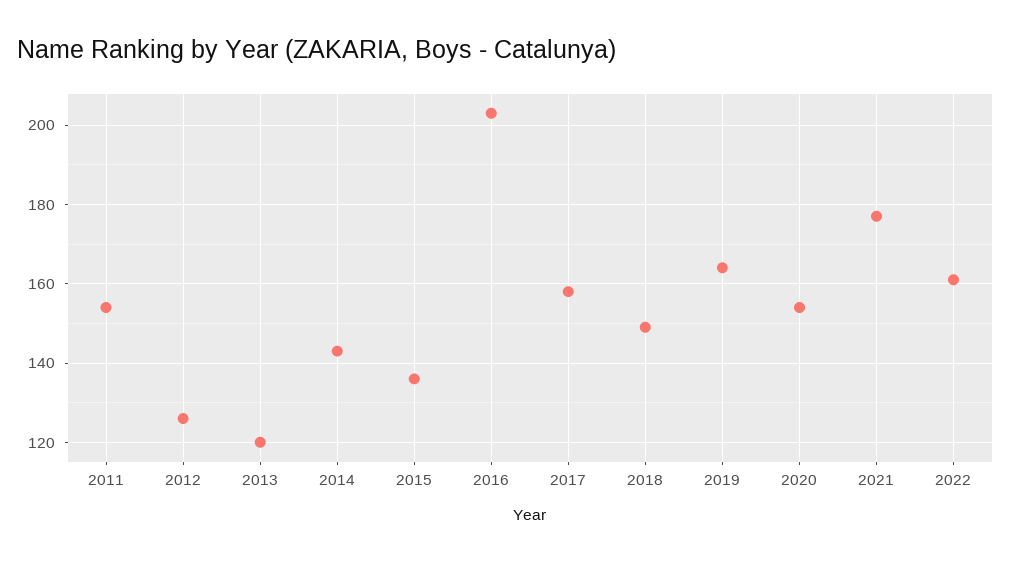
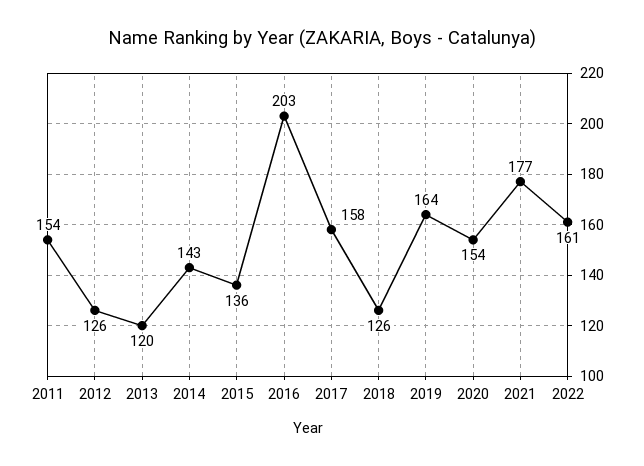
2018: 150 -> 126

